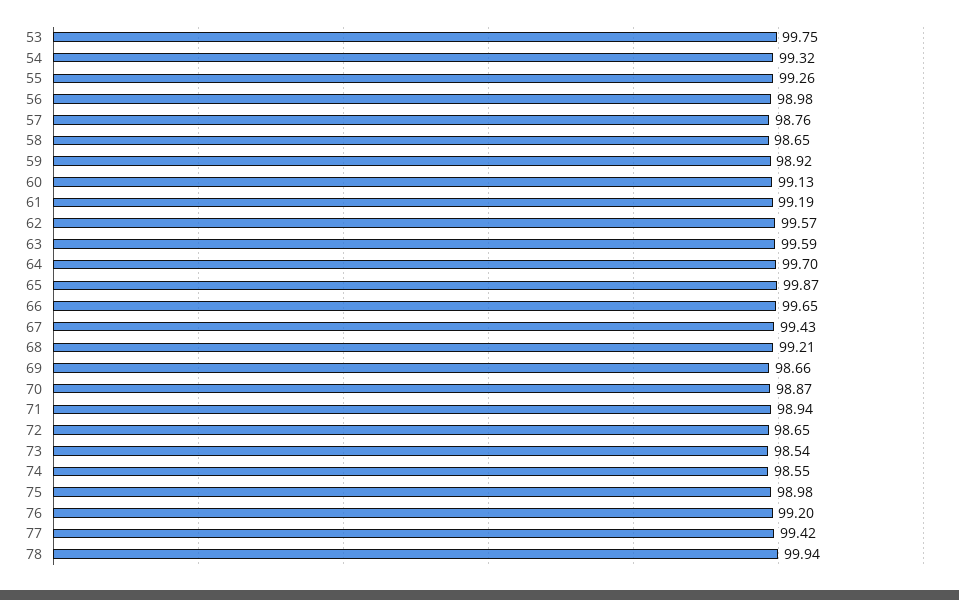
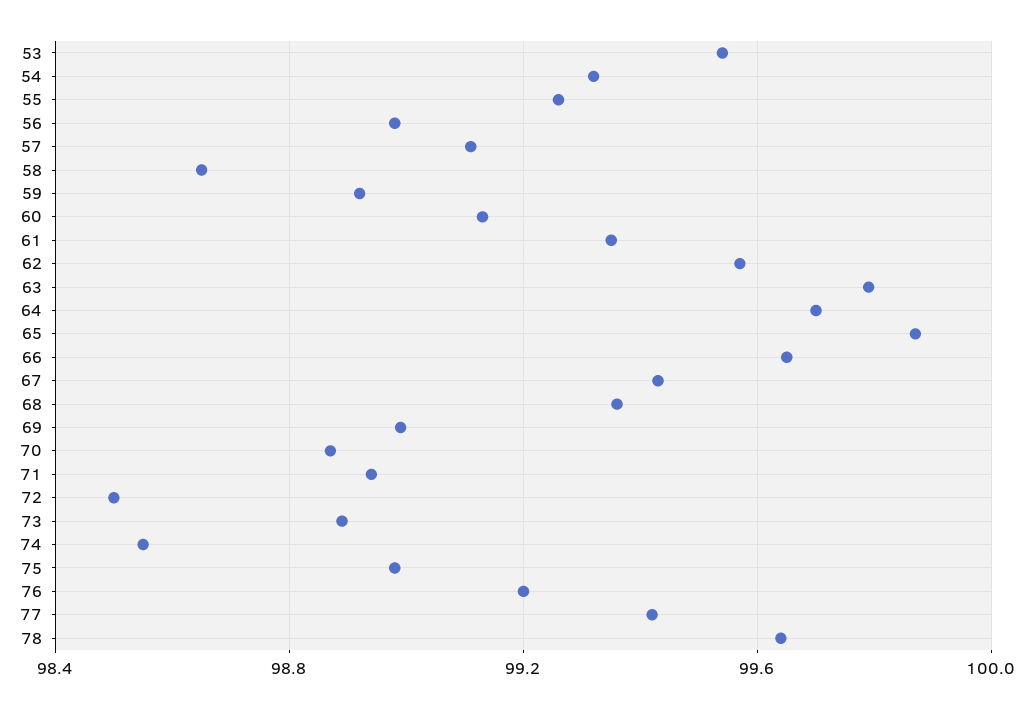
53: 99.75 -> 99.55
57: 98.76 -> 99.1
61: 99.19 -> 99.35
63: 99.59 -> 99.8
68: 99.21 -> 99.35
69: 98.66 -> 99
72: 98.65 -> 98.5
73: 98.54 -> 98.9
78: 99.94 -> 99.65

